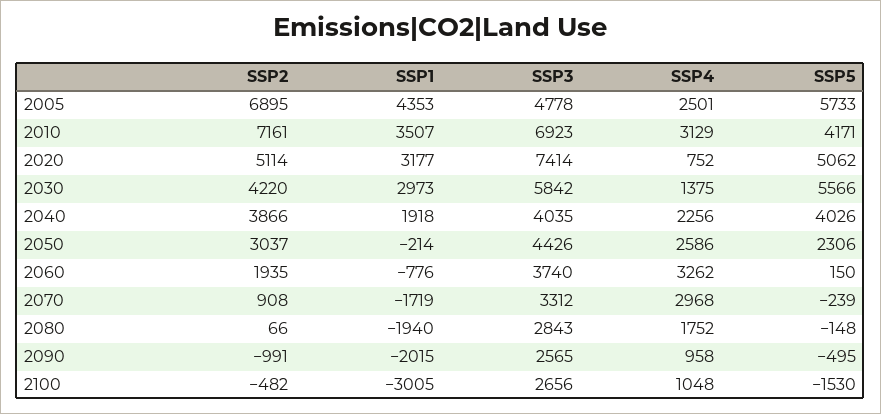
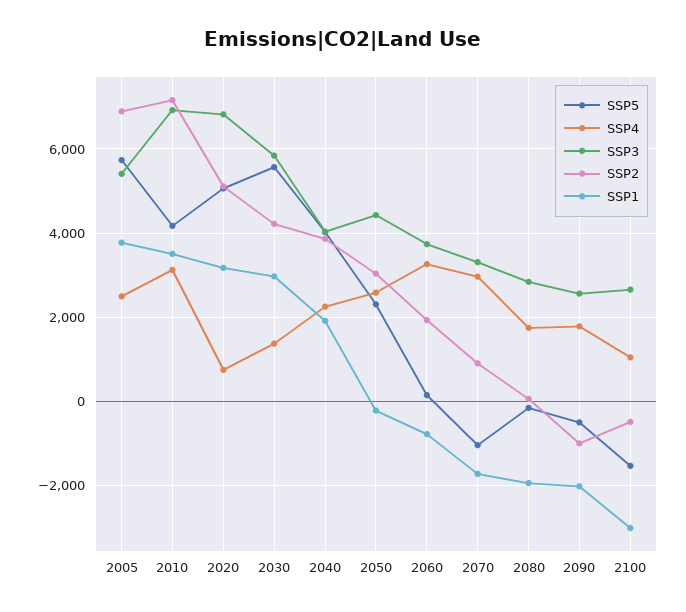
SSP1, 2005: 4353 -> 3800
SSP3, 2005: 4778 -> 5400
SSP3, 2020: 7414 -> 6800
SSP5, 2070: -239 -> -1000
SSP4, 2090: 958 -> 1800

